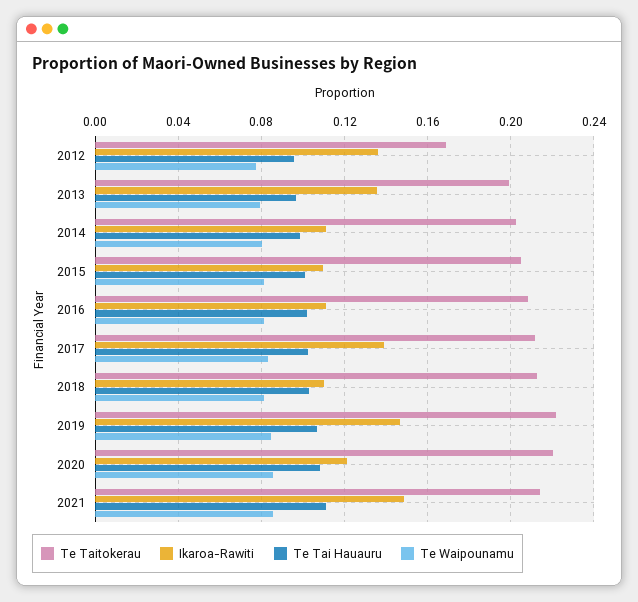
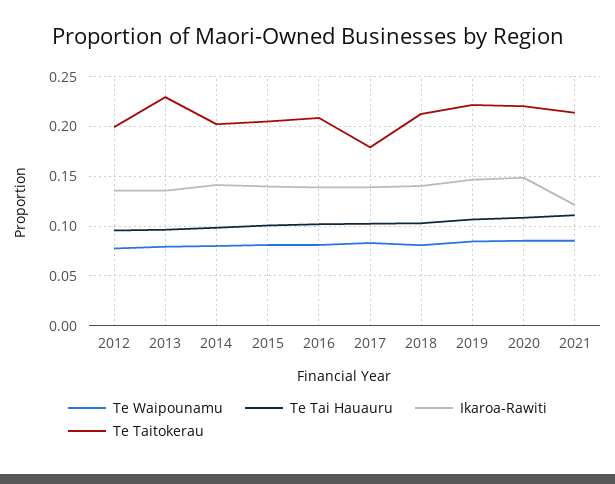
Te Taitokerau, 2012: 0.17 -> 0.2
Te Taitokerau, 2013: 0.2 -> 0.23
Ikaroa-Rawiti, 2014: 0.11 -> 0.14
Ikaroa-Rawiti, 2015: 0.11 -> 0.14
Ikaroa-Rawiti, 2016: 0.11 -> 0.14
Te Taitokerau, 2017: 0.21 -> 0.18
Ikaroa-Rawiti, 2018: 0.11 -> 0.14
Ikaroa-Rawiti, 2020: 0.12 -> 0.15
Ikaroa-Rawiti, 2021: 0.15 -> 0.12

